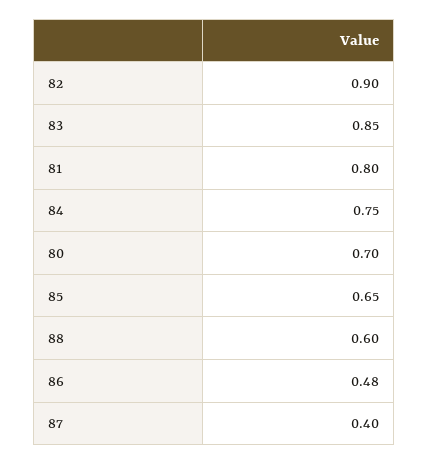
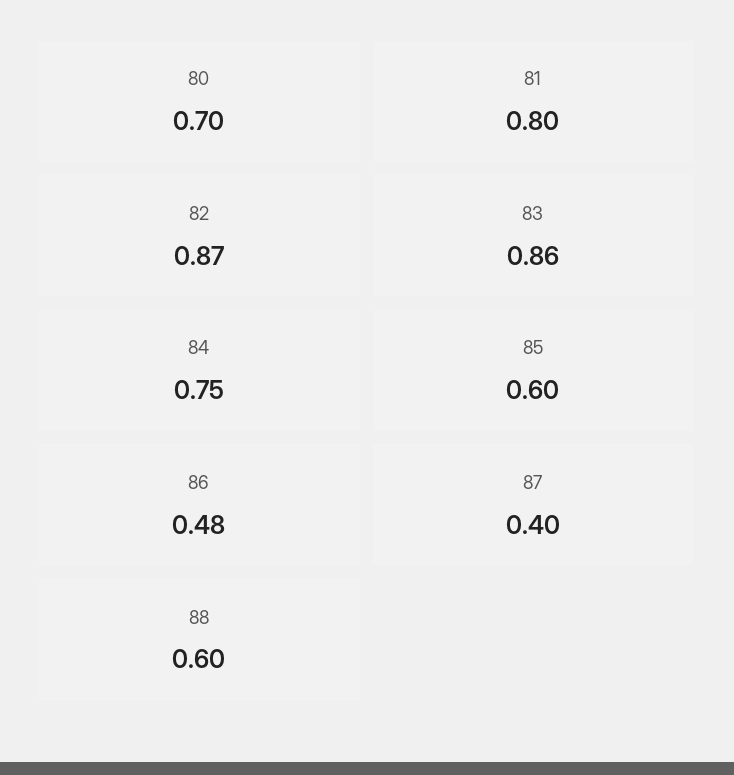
82: 0.9 -> 0.87
83: 0.85 -> 0.86
85: 0.65 -> 0.6

